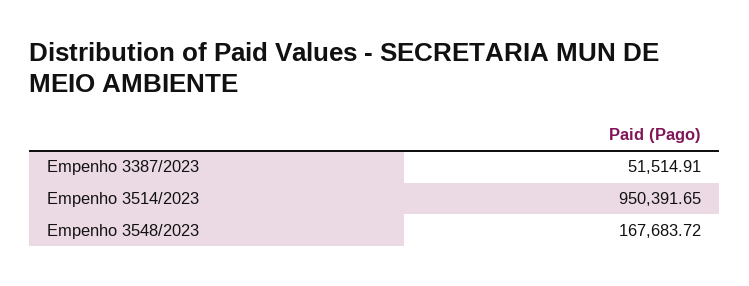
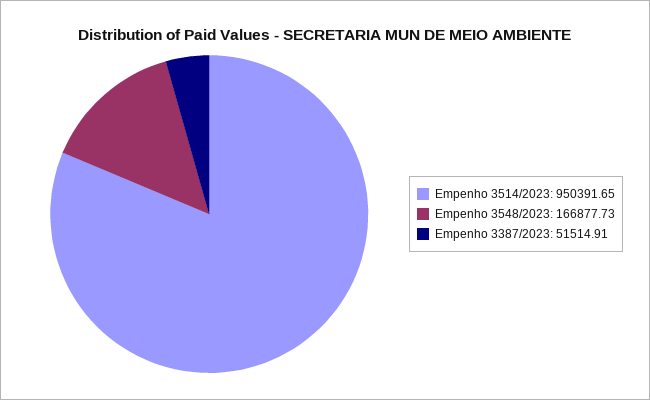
Empenho 3548/2023: 167683.72 -> 166877.73

